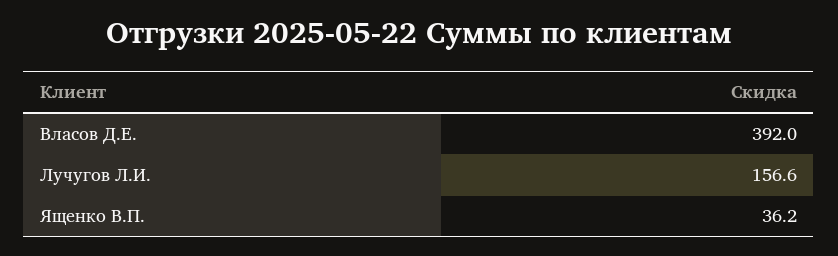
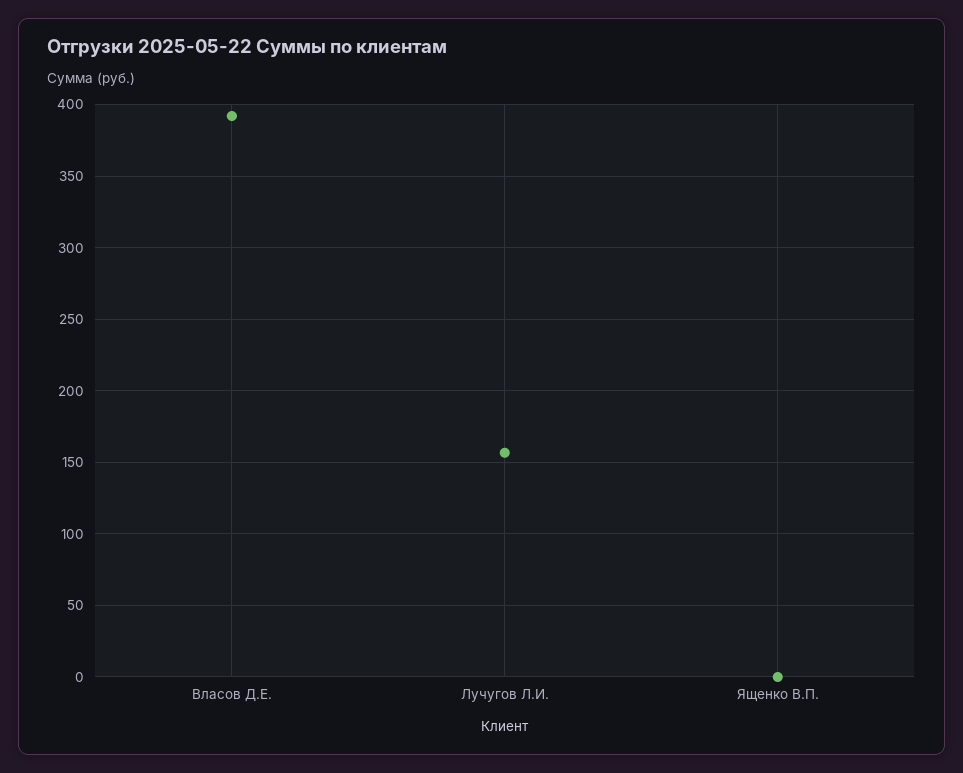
Ященко В.П.: 36.2 -> 0

